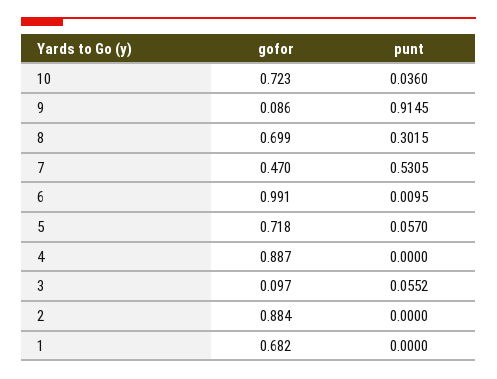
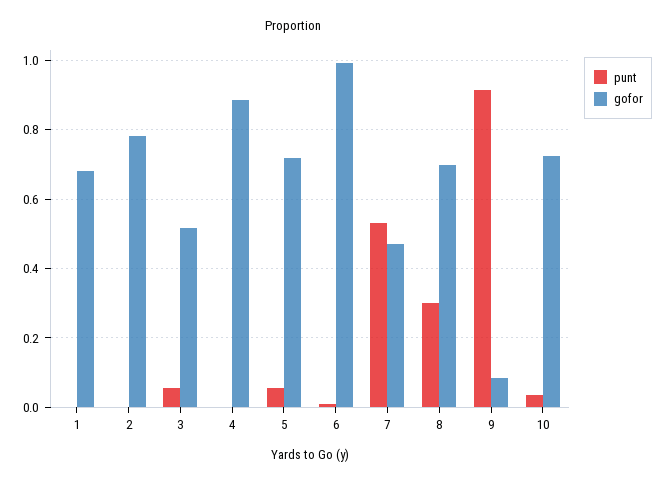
gofor, 3: 0.097 -> 0.52
gofor, 2: 0.884 -> 0.78

